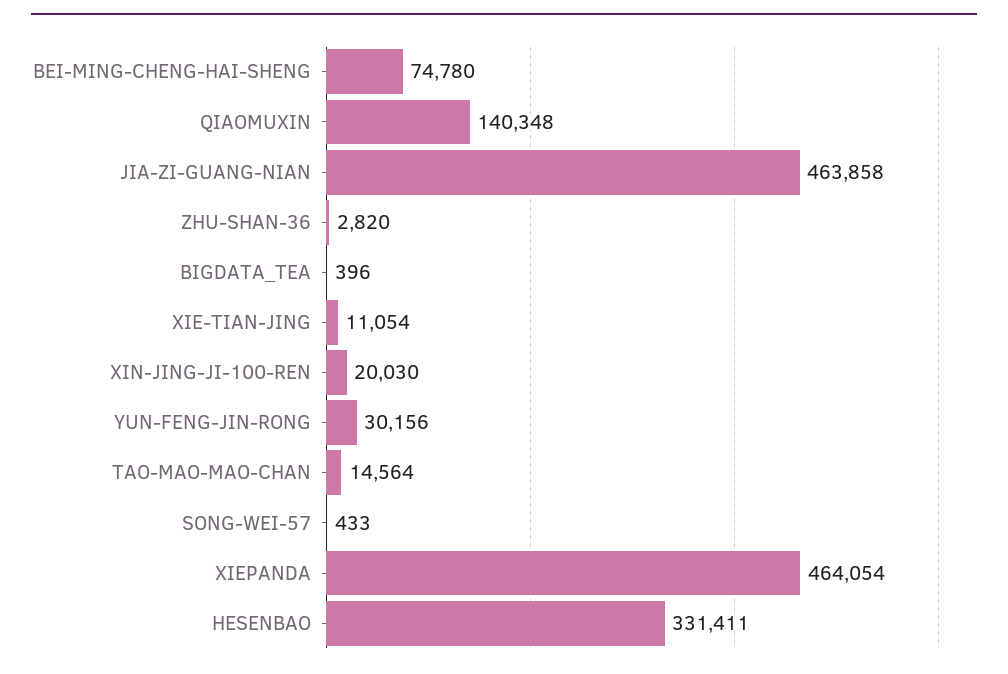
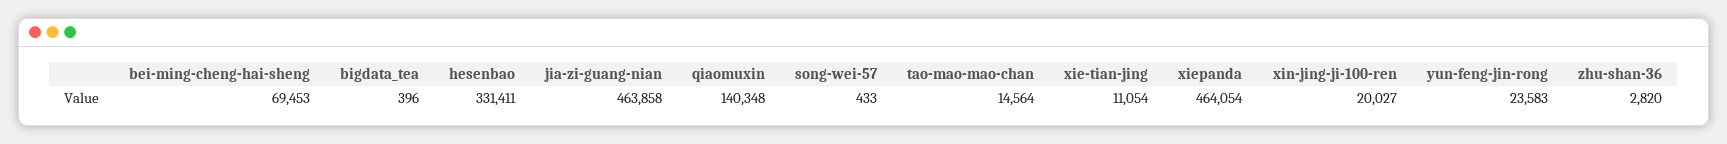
BEI-MING-CHENG-HAI-SHENG: 74780 -> 69453
XIN-JING-JI-100-REN: 20030 -> 20027
YUN-FENG-JIN-RONG: 30156 -> 23583

